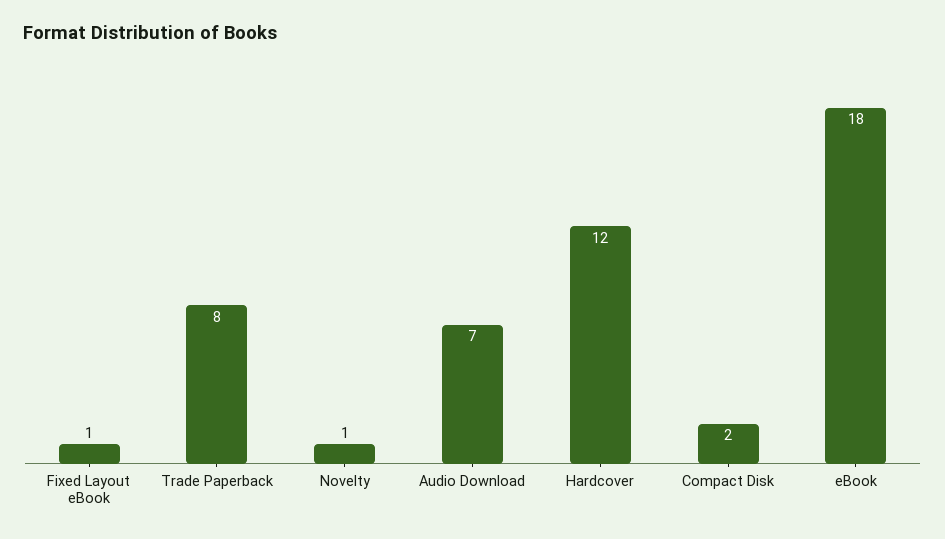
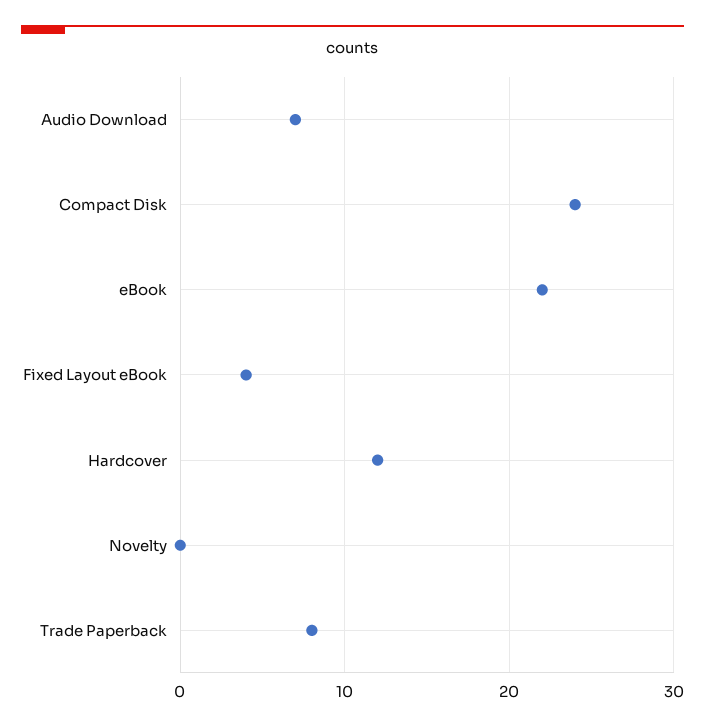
Fixed Layout eBook: 1 -> 4
Novelty: 1 -> 0
Compact Disk: 2 -> 24
eBook: 18 -> 22

